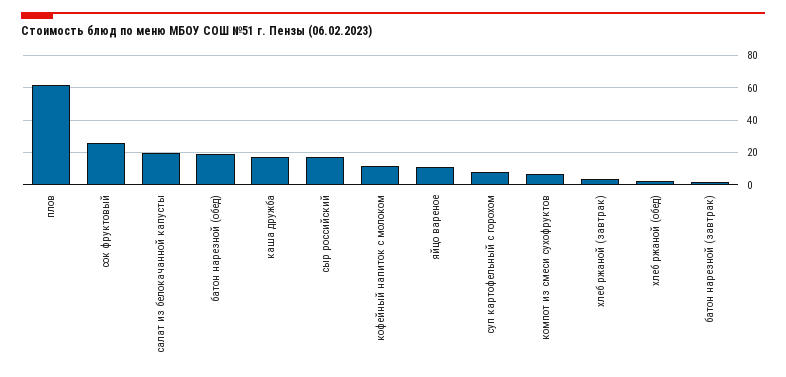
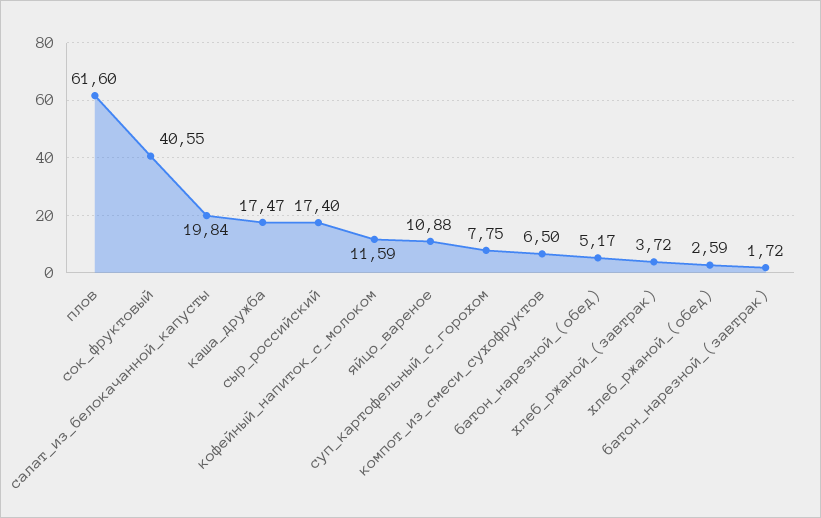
сок фруктовый: 25 -> 40.55
батон нарезной (обед): 20 -> 5.17

